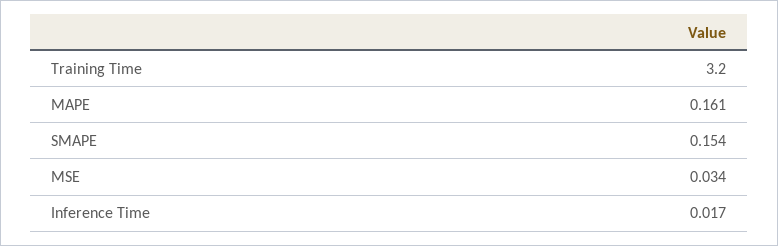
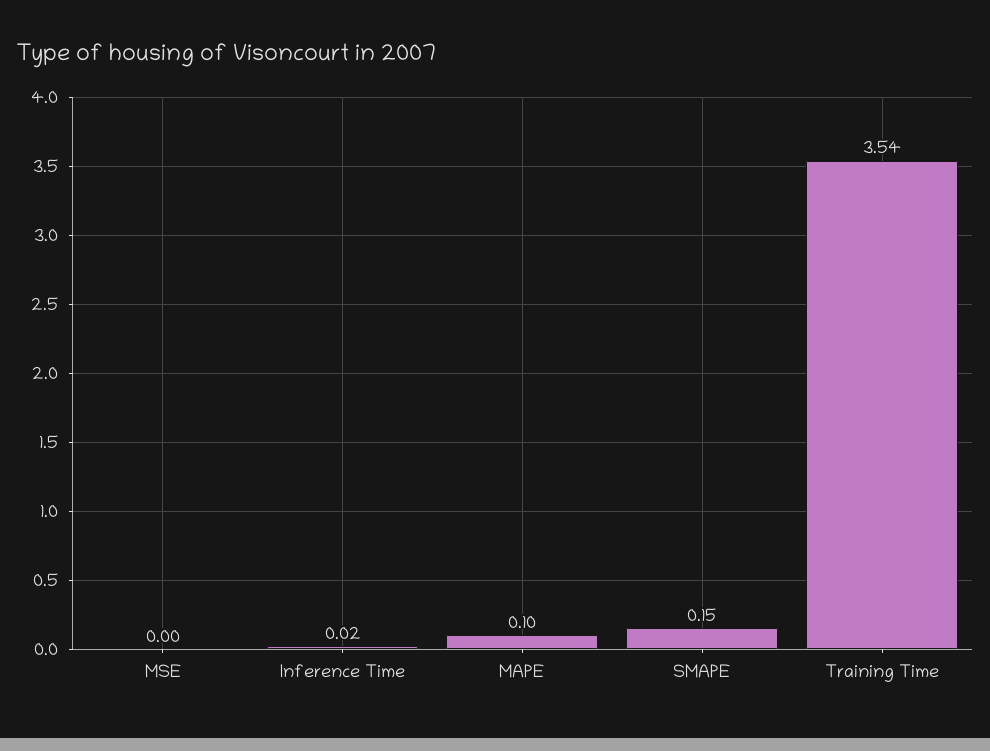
Training Time: 3.2 -> 3.54
MAPE: 0.161 -> 0.1
MSE: 0.034 -> 0

